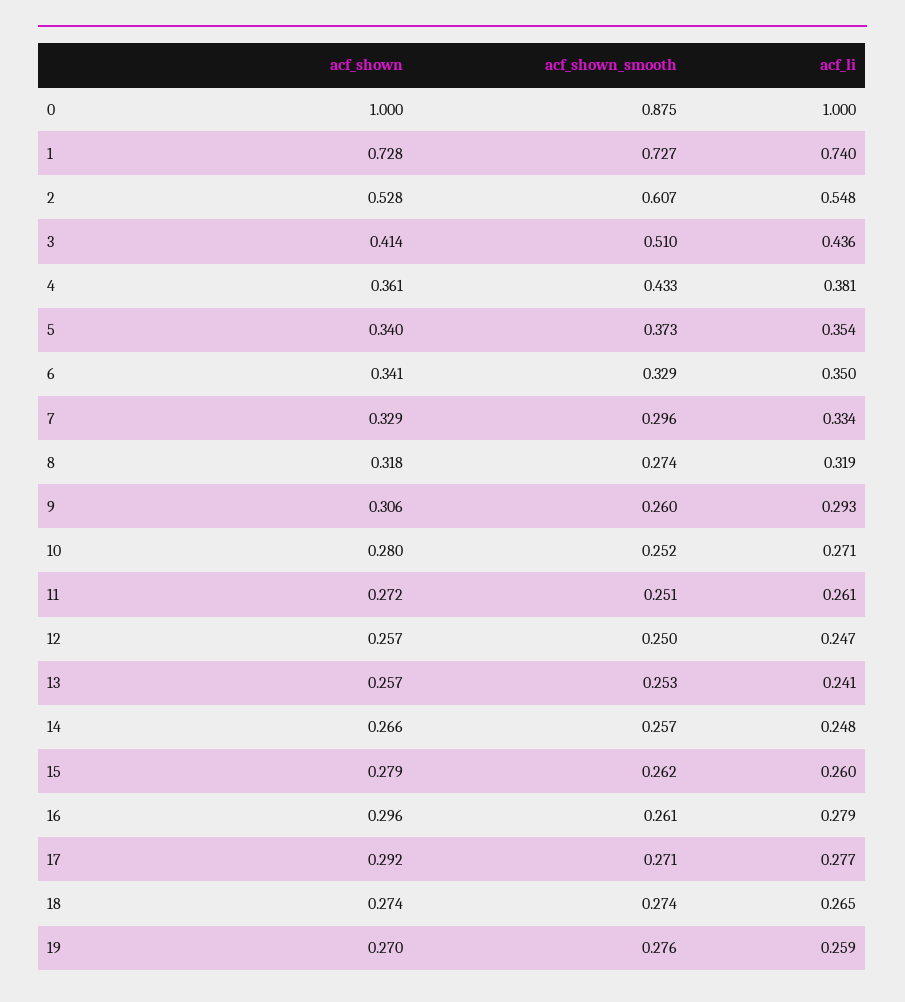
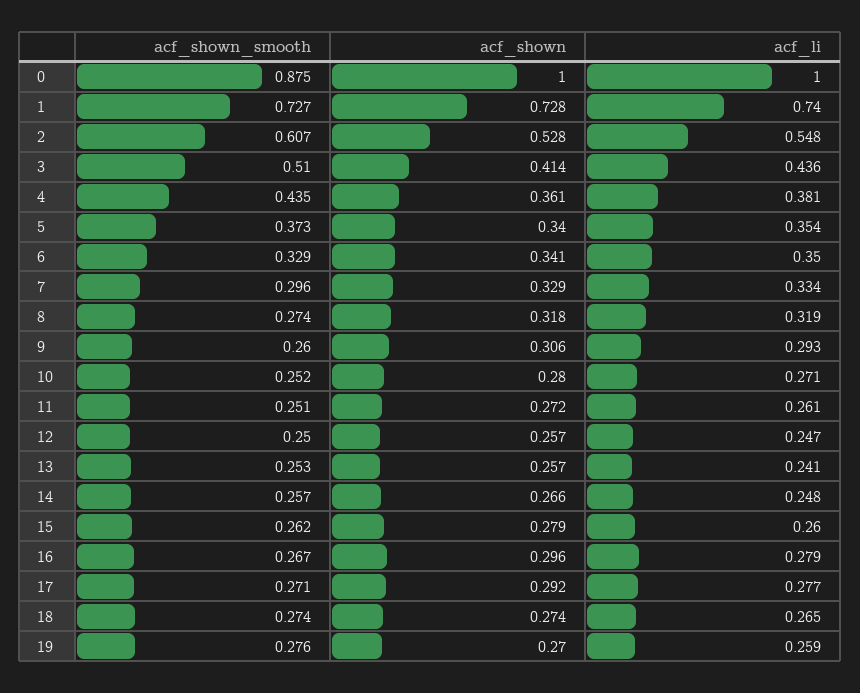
acf_shown_smooth, 4: 0.433 -> 0.435
acf_shown_smooth, 16: 0.261 -> 0.267

